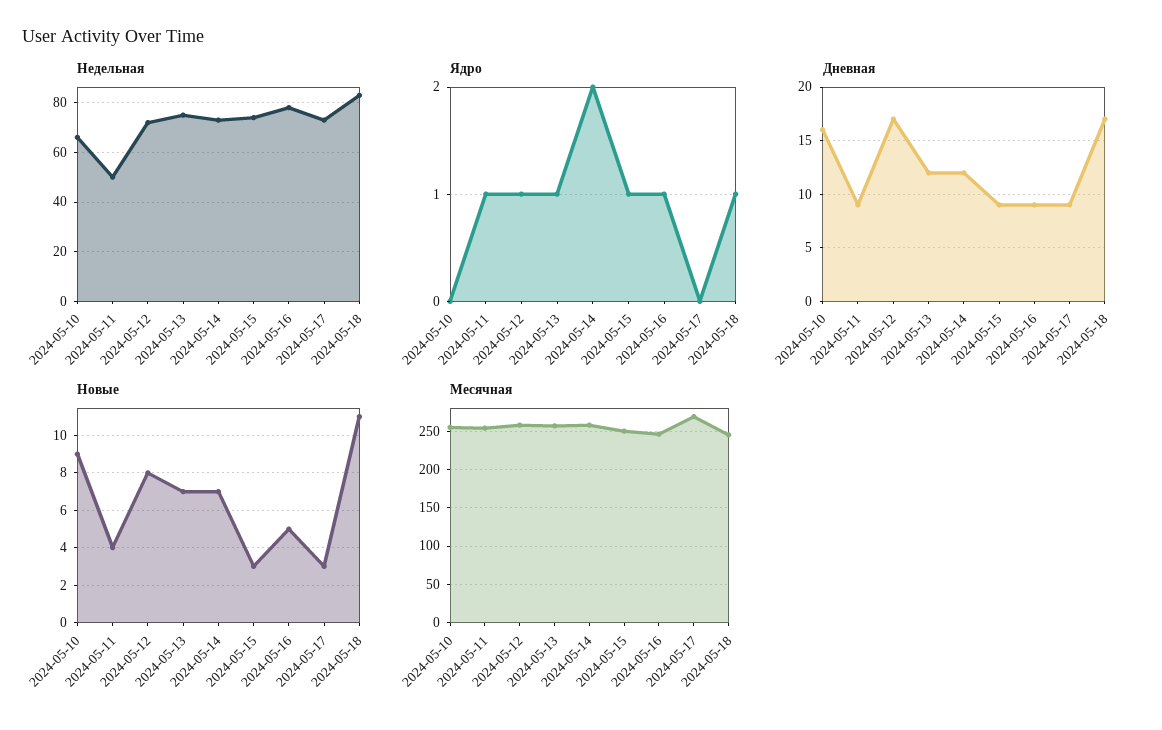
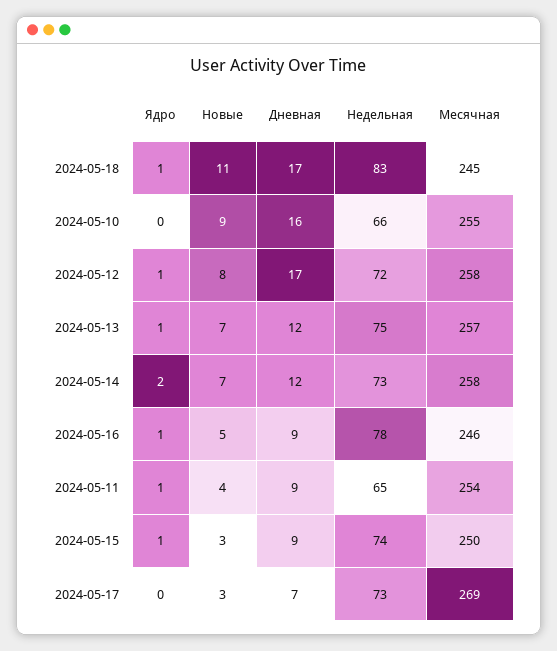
Недельная, 2024-05-11: 50 -> 65
Дневная, 2024-05-17: 9 -> 7

